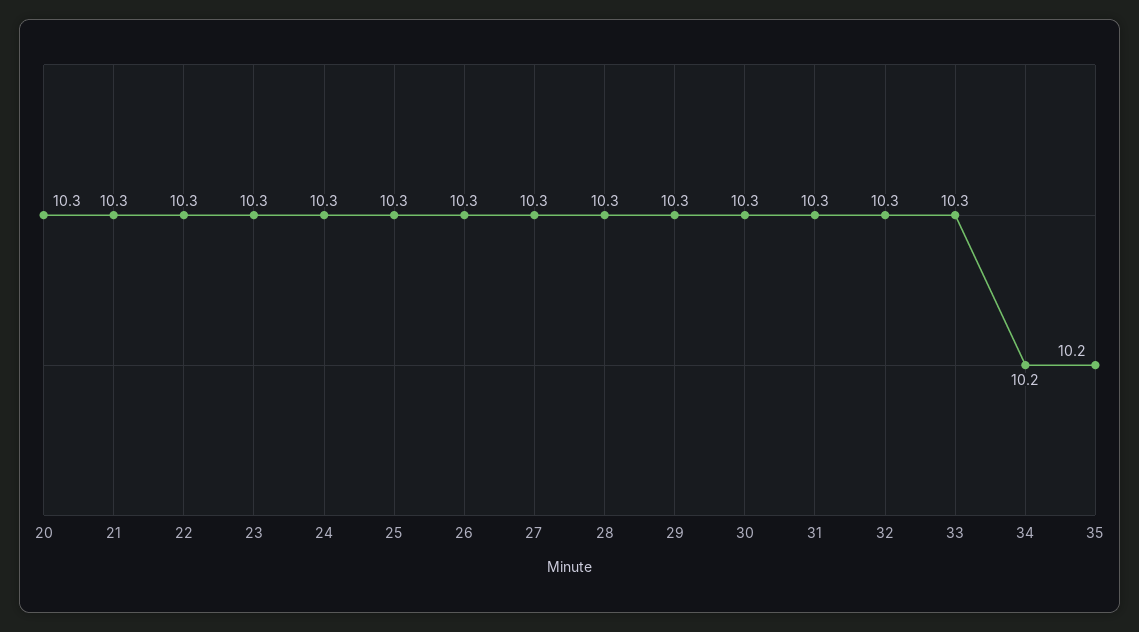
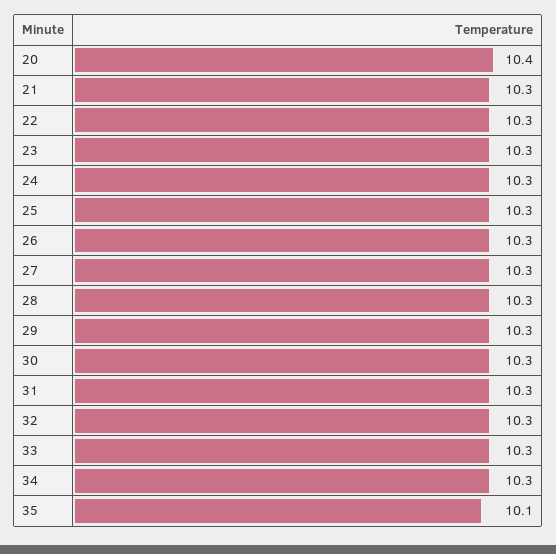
20: 10.3 -> 10.4
34: 10.2 -> 10.3
35: 10.2 -> 10.1

